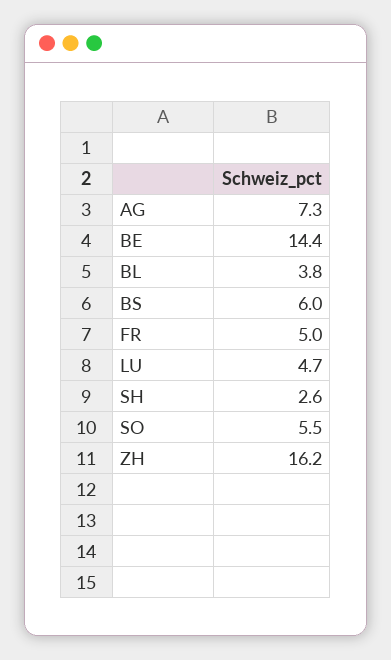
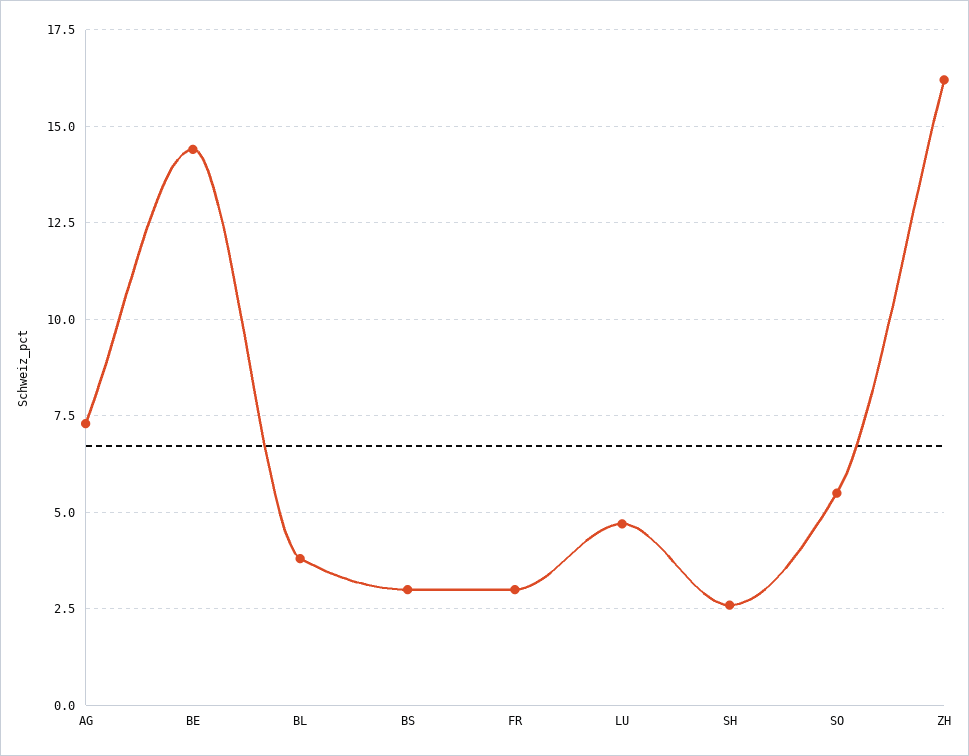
BS: 6 -> 3
FR: 5 -> 3

